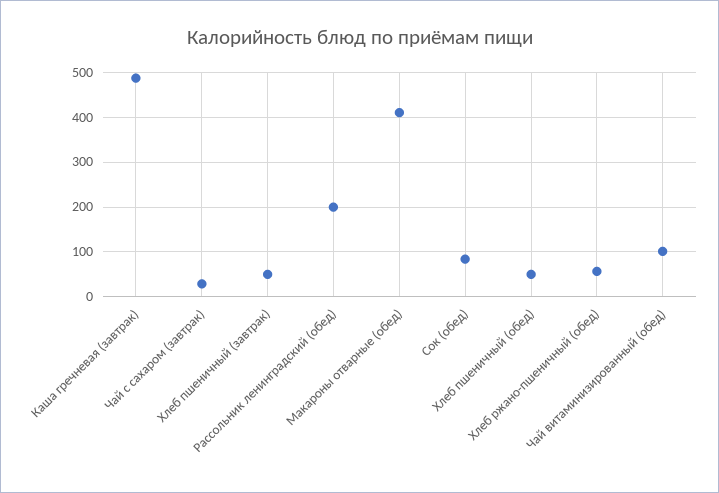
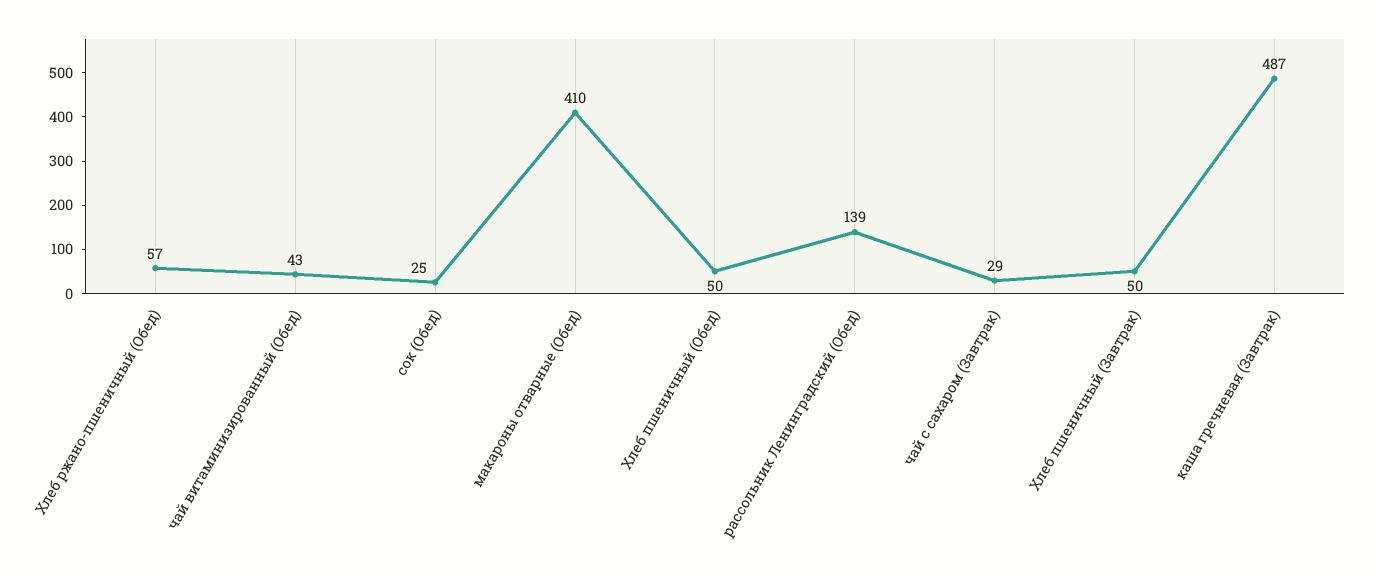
Рассольник ленинградский (обед): 200 -> 139
Сок (обед): 80 -> 25
Чай витаминизированный (обед): 100 -> 43

